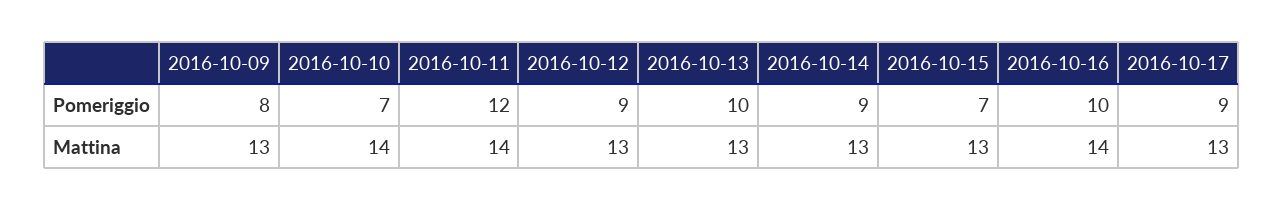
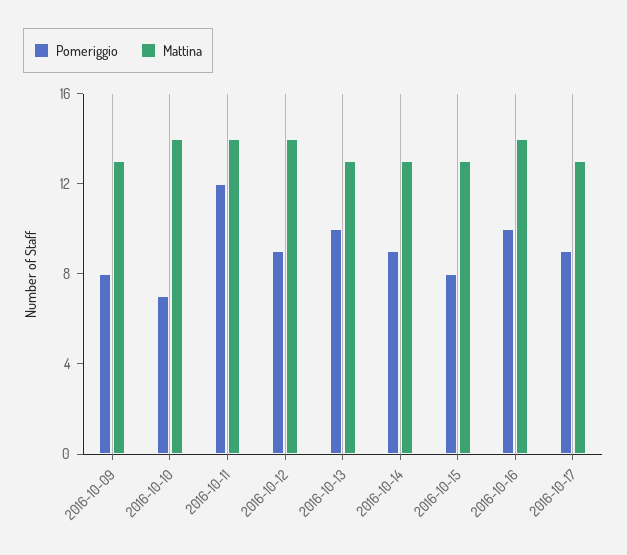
Pomeriggio, 2016-10-15: 7 -> 8
Mattina, 2016-10-12: 13 -> 14

